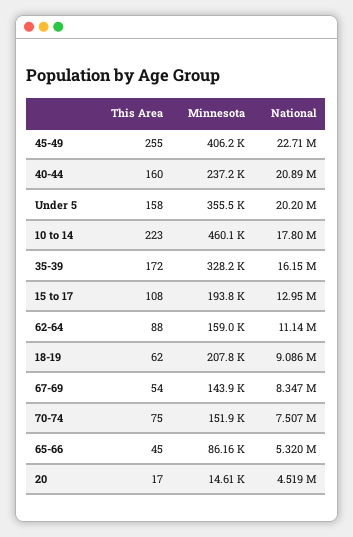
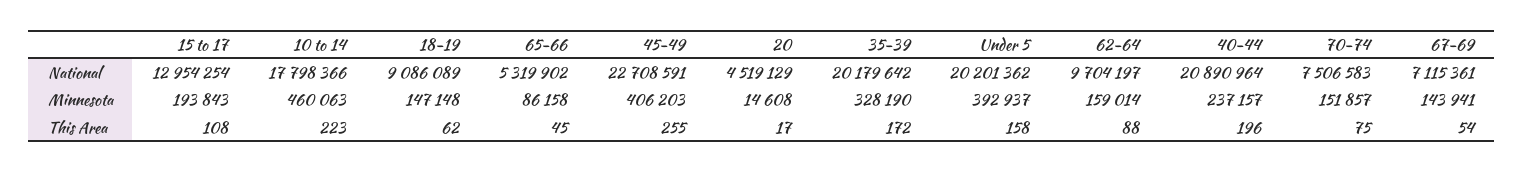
This Area, 40-44: 160 -> 196
Minnesota, Under 5: 355500 -> 392937
National, 35-39: 16150000 -> 20179642
National, 62-64: 11140000 -> 9704197
Minnesota, 18-19: 207800 -> 147148
National, 67-69: 8347000 -> 7115361

